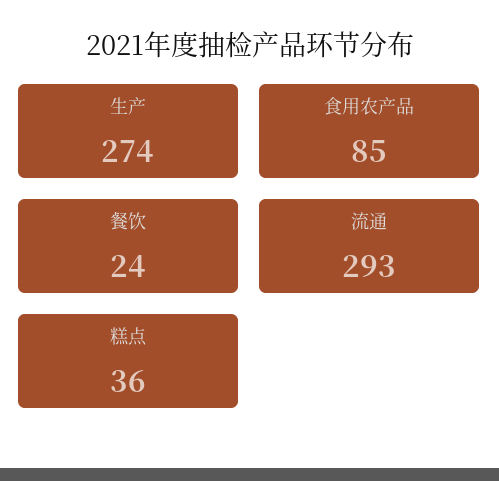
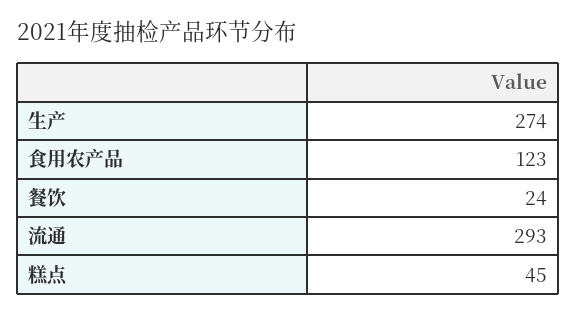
食用农产品: 85 -> 123
糕点: 36 -> 45

